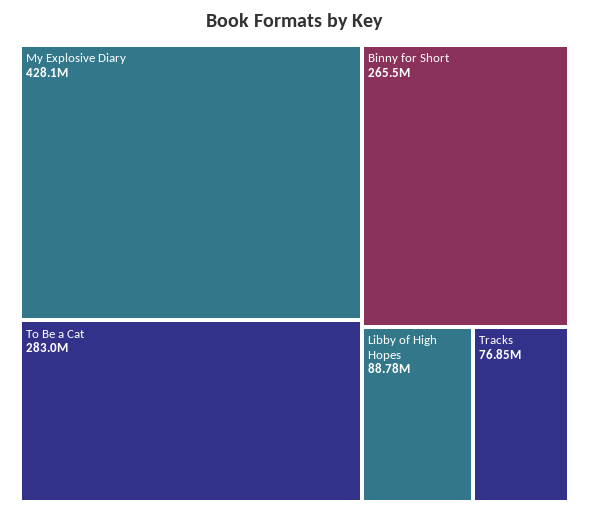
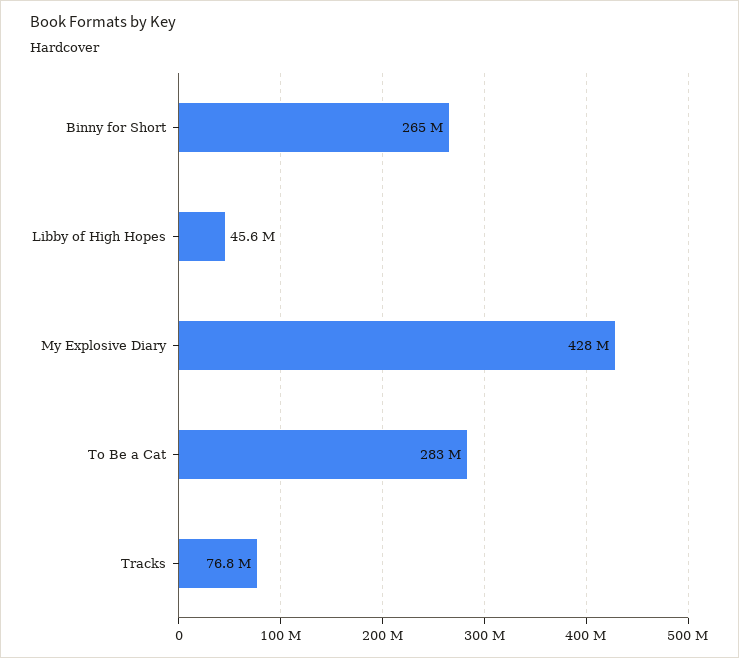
Libby of High Hopes: 88780000 -> 45600000

